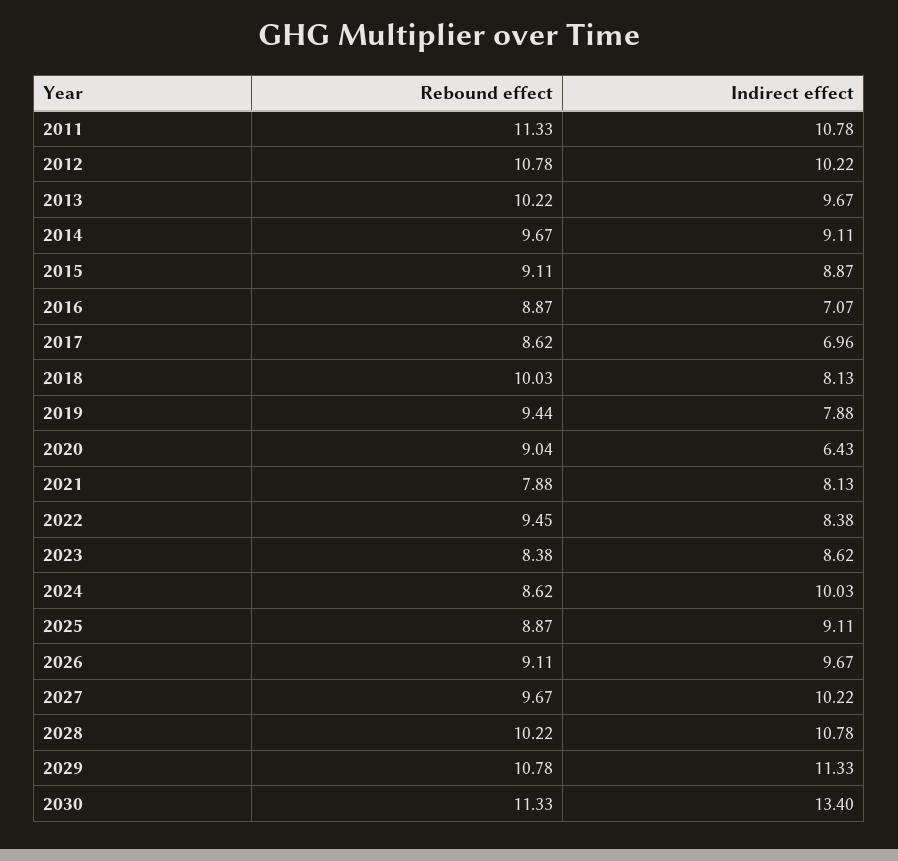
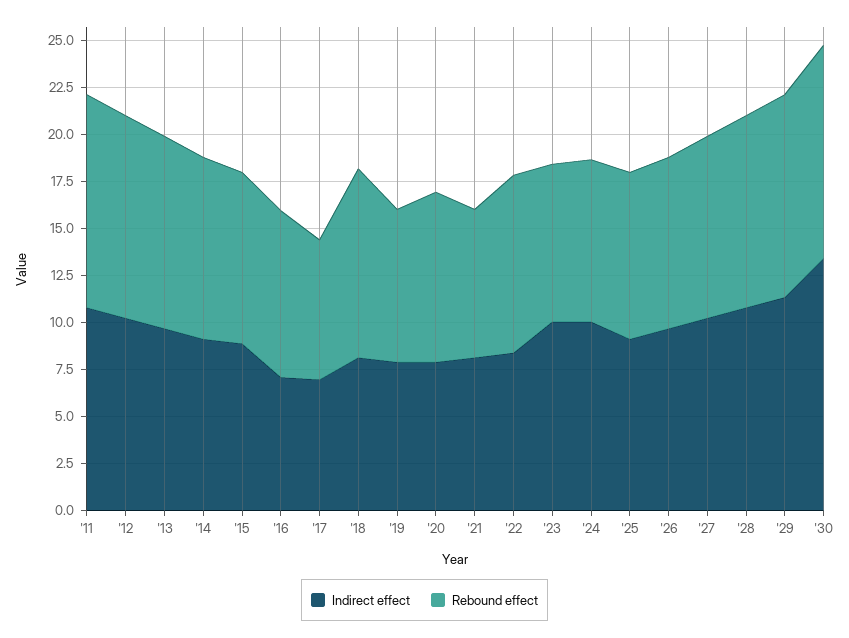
Rebound effect, 2017: 8.62 -> 7.5
Rebound effect, 2019: 9.44 -> 8
Indirect effect, 2020: 6.43 -> 8
Indirect effect, 2023: 8.62 -> 10

